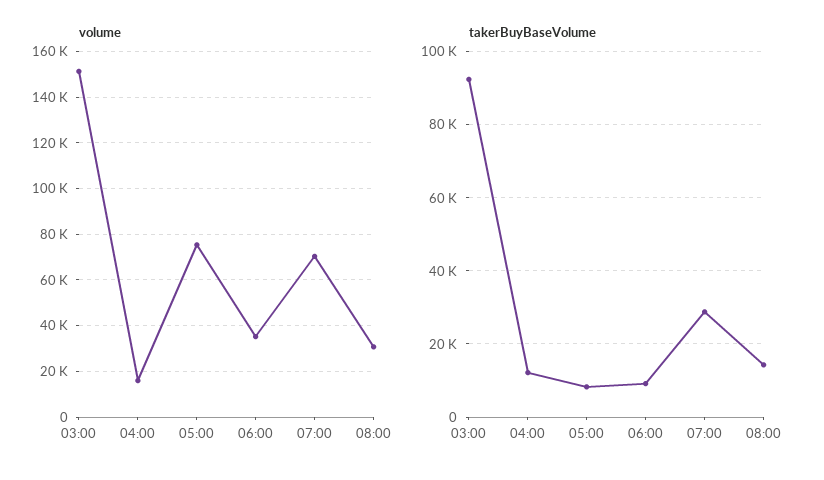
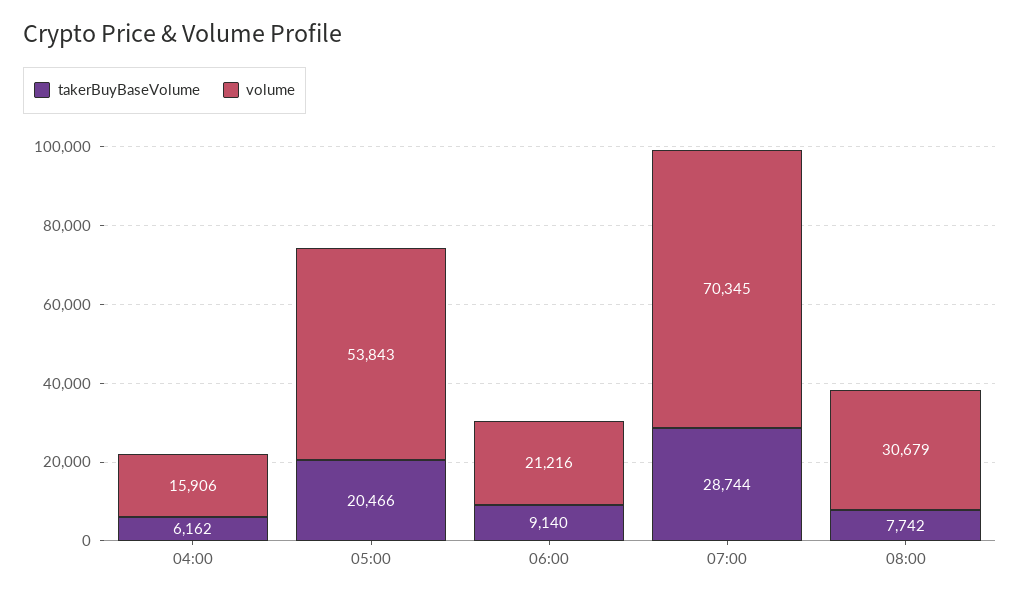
volume, 03:00: 150000 -> none
volume, 05:00: 75000 -> 53843
volume, 06:00: 35000 -> 21216
takerBuyBaseVolume, 03:00: 92000 -> none
takerBuyBaseVolume, 04:00: 12000 -> 6162
takerBuyBaseVolume, 05:00: 8000 -> 20466
takerBuyBaseVolume, 08:00: 14000 -> 7742

